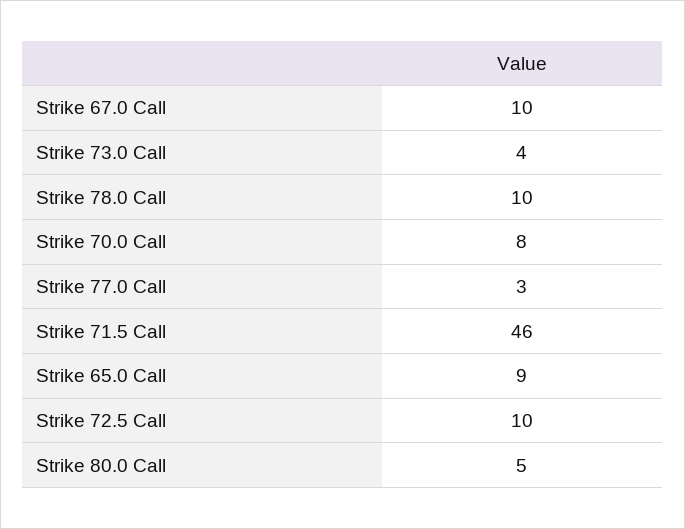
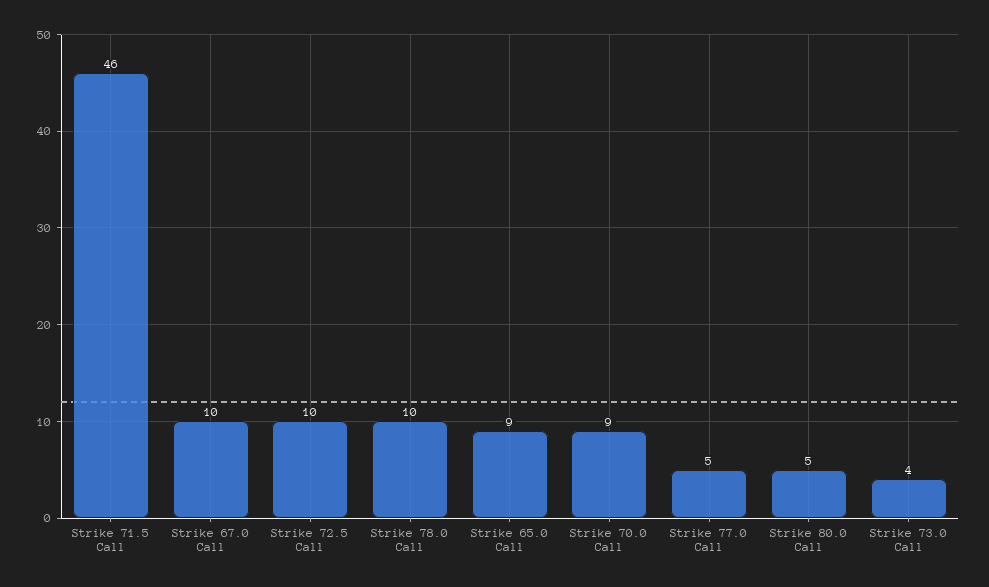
Strike 70.0 Call: 8 -> 9
Strike 77.0 Call: 3 -> 5

